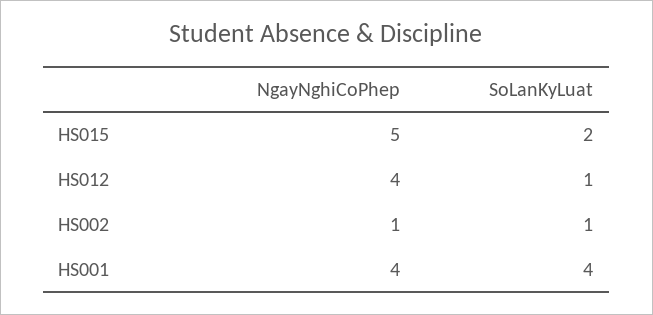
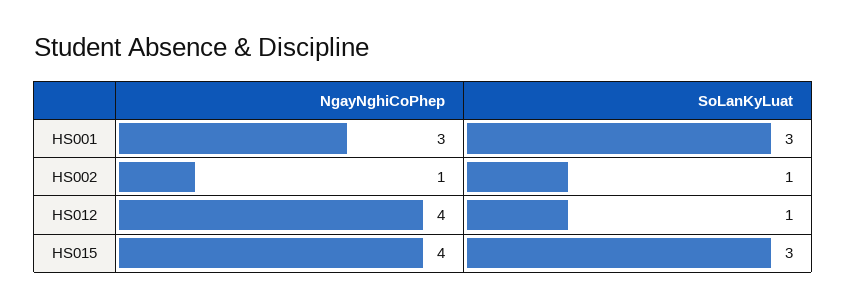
NgayNghiCoPhep, HS015: 5 -> 4
SoLanKyLuat, HS015: 2 -> 3
NgayNghiCoPhep, HS001: 4 -> 3
SoLanKyLuat, HS001: 4 -> 3

